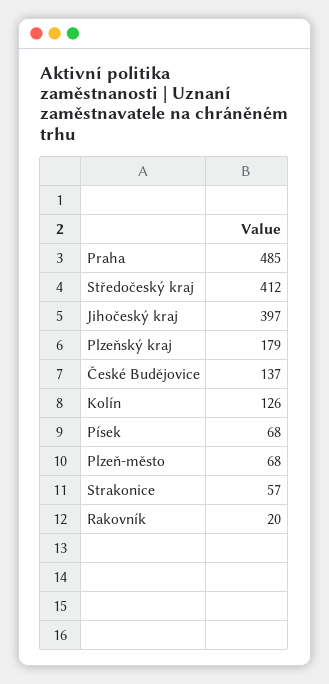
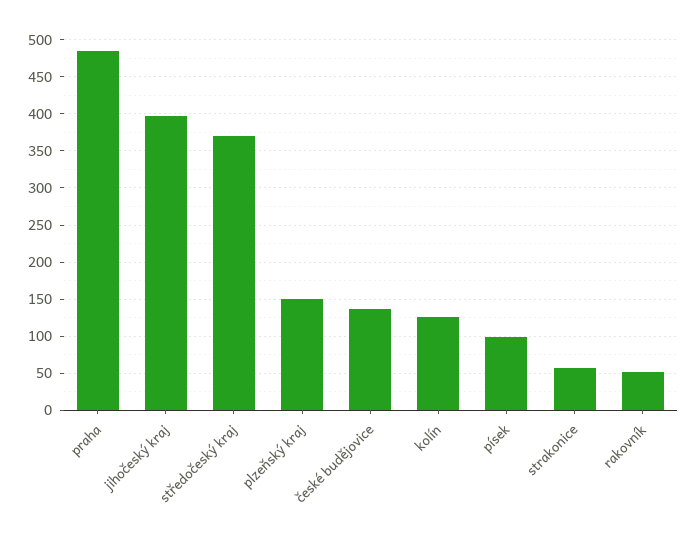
Středočeský kraj: 412 -> 370
Plzeňský kraj: 179 -> 150
Písek: 68 -> 100
Plzeň-město: 68 -> none
Rakovník: 20 -> 50

